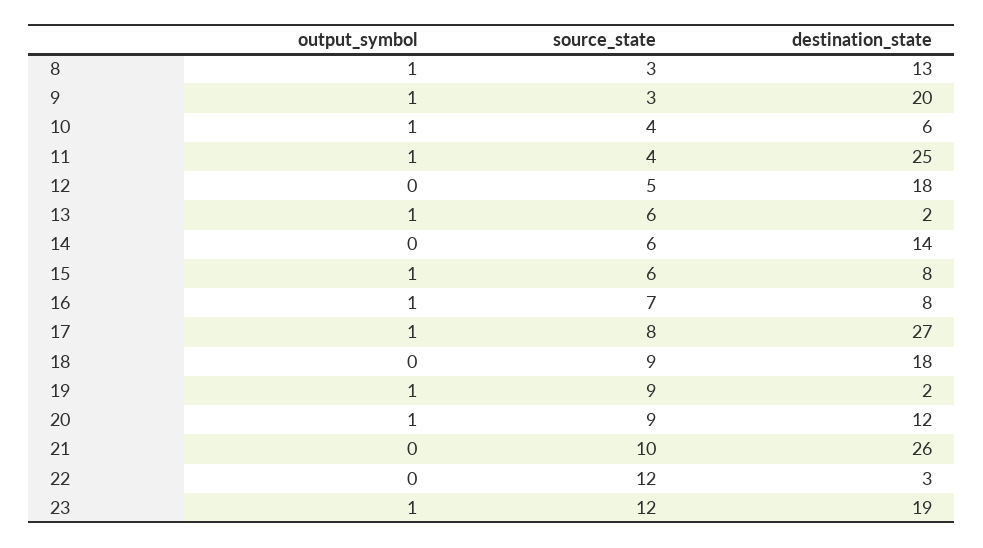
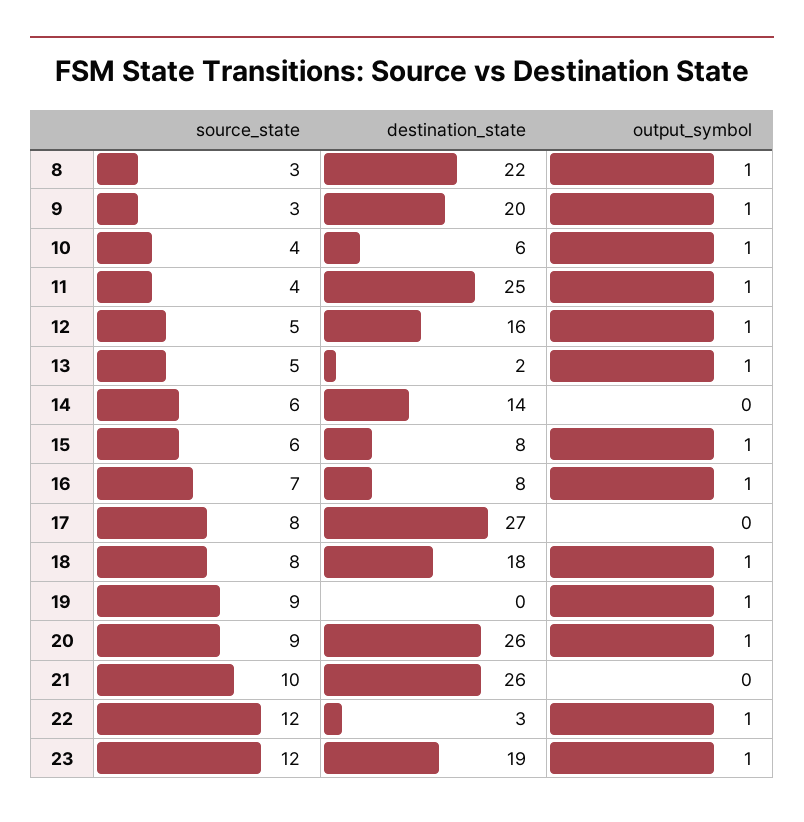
destination_state, 8: 13 -> 22
output_symbol, 12: 0 -> 1
destination_state, 12: 18 -> 16
source_state, 13: 6 -> 5
output_symbol, 17: 1 -> 0
output_symbol, 18: 0 -> 1
source_state, 18: 9 -> 8
destination_state, 19: 2 -> 0
destination_state, 20: 12 -> 26
output_symbol, 22: 0 -> 1

